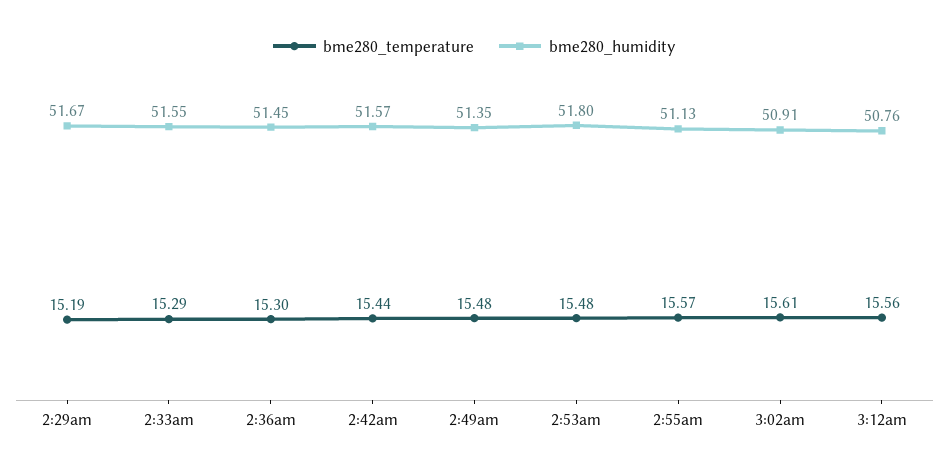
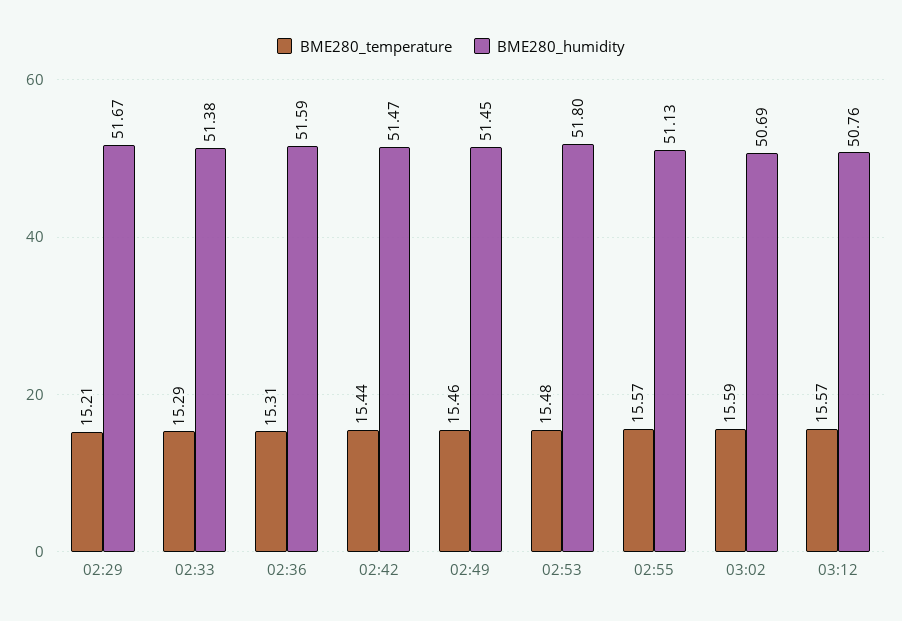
bme280_temperature, 2:29am: 15.19 -> 15.21
bme280_humidity, 2:33am: 51.55 -> 51.38
bme280_temperature, 2:36am: 15.3 -> 15.31
bme280_humidity, 2:36am: 51.45 -> 51.59
bme280_humidity, 2:42am: 51.57 -> 51.47
bme280_temperature, 2:49am: 15.48 -> 15.46
bme280_humidity, 2:49am: 51.35 -> 51.45
bme280_temperature, 3:02am: 15.61 -> 15.59
bme280_humidity, 3:02am: 50.91 -> 50.69
bme280_temperature, 3:12am: 15.56 -> 15.57

